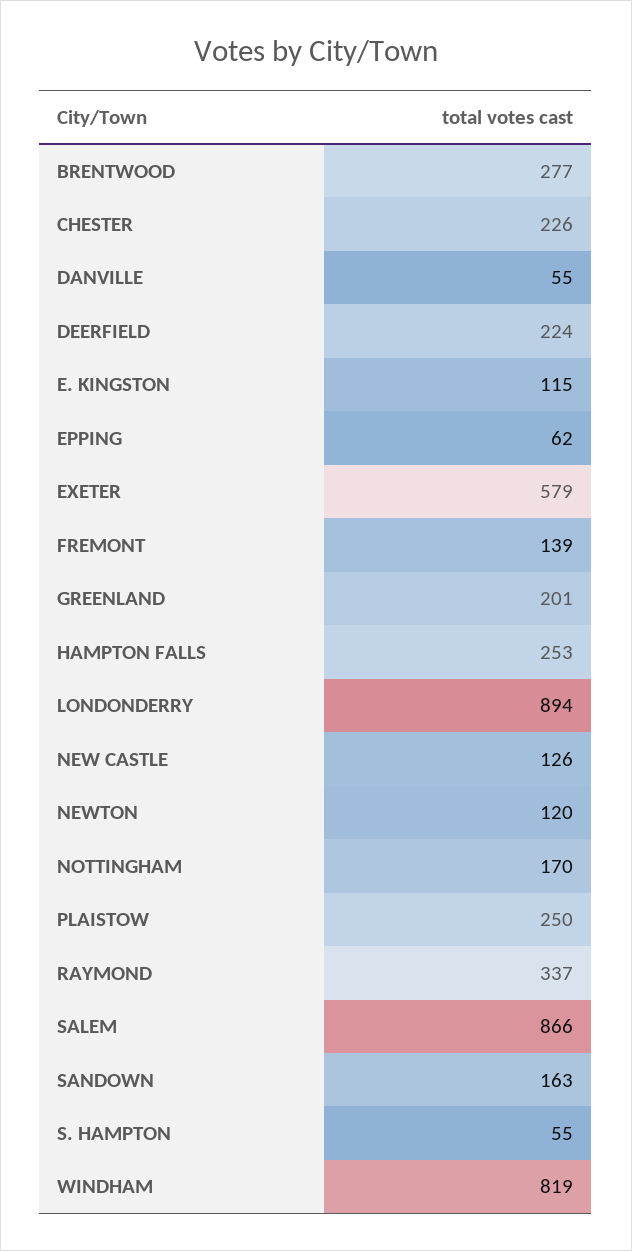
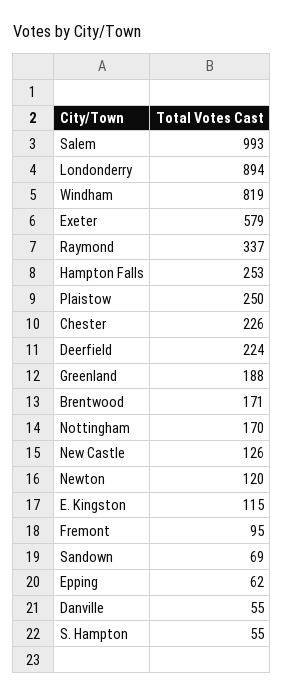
BRENTWOOD: 277 -> 171
FREMONT: 139 -> 95
GREENLAND: 201 -> 188
SALEM: 866 -> 993
SANDOWN: 163 -> 69

